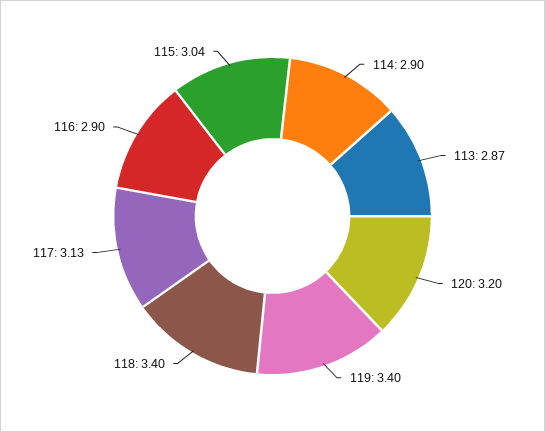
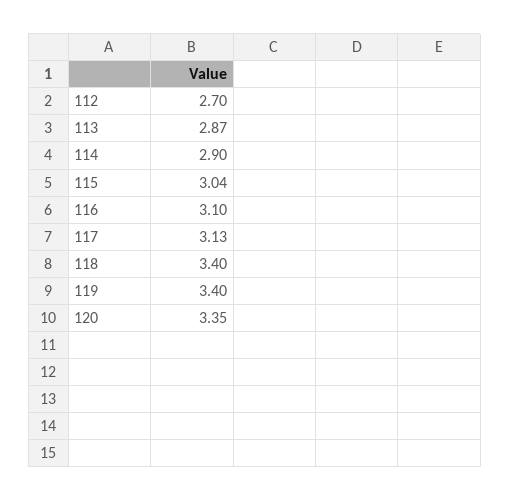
120: 3.2 -> 3.35
116: 2.9 -> 3.1
112: none -> 2.7

